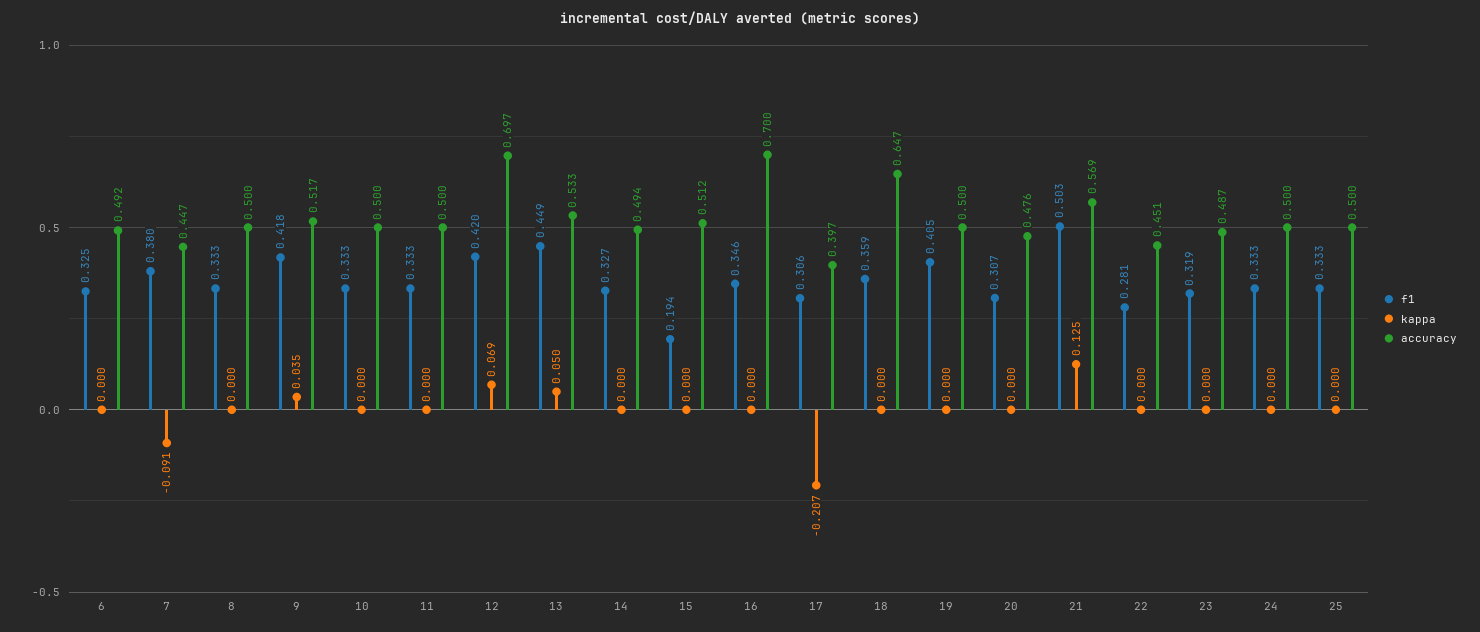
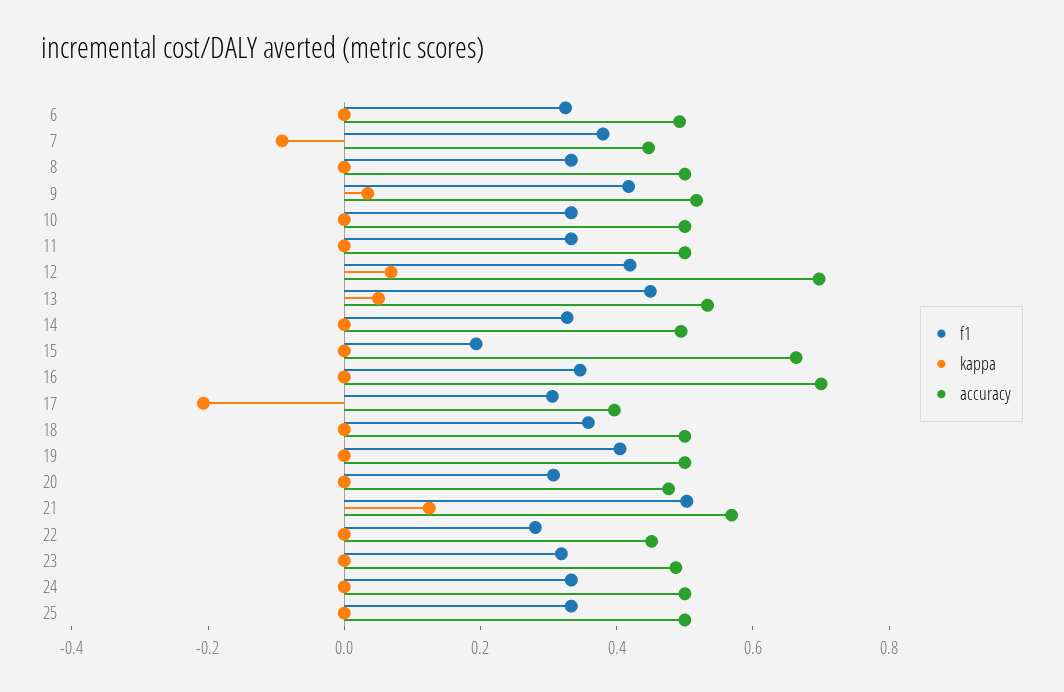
accuracy, 15: 0.512 -> 0.65
accuracy, 18: 0.647 -> 0.5

